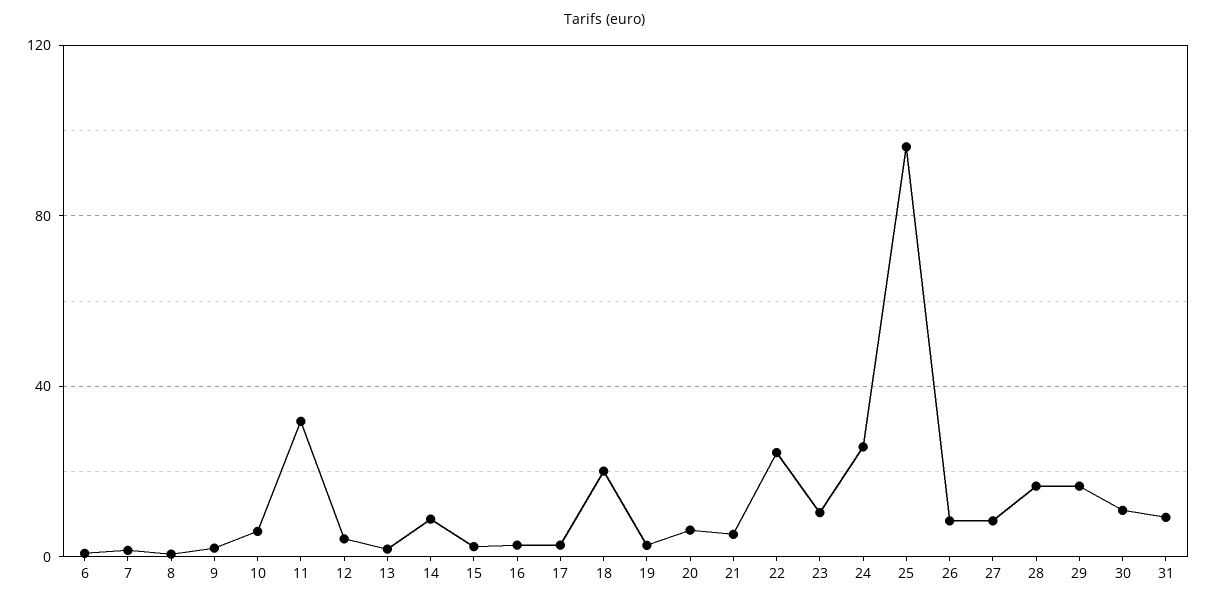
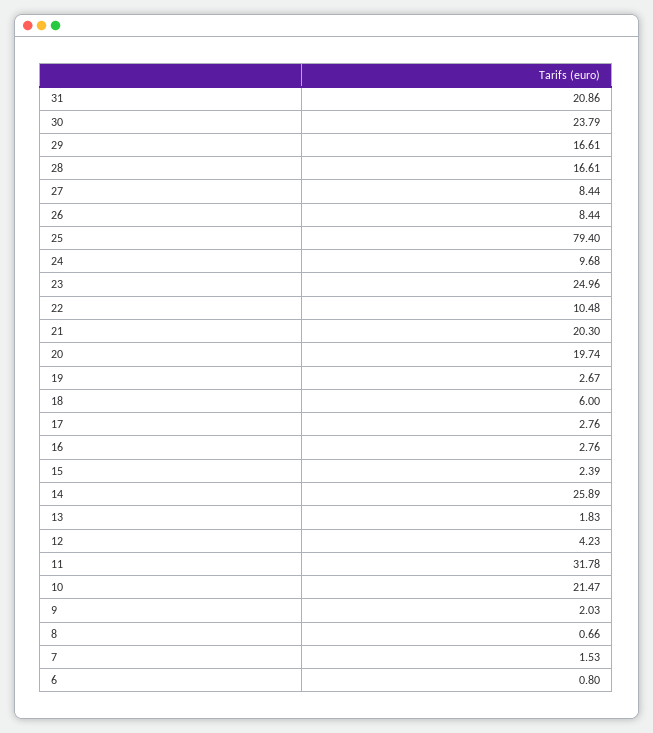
10: 5 -> 21.47
14: 10 -> 25.89
18: 20 -> 6
20: 5 -> 19.74
21: 5 -> 20.3
22: 25 -> 10.48
23: 10 -> 24.96
24: 25 -> 9.68
25: 95 -> 79.4
30: 10 -> 23.79
31: 10 -> 20.86

